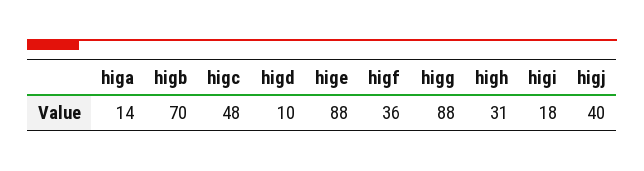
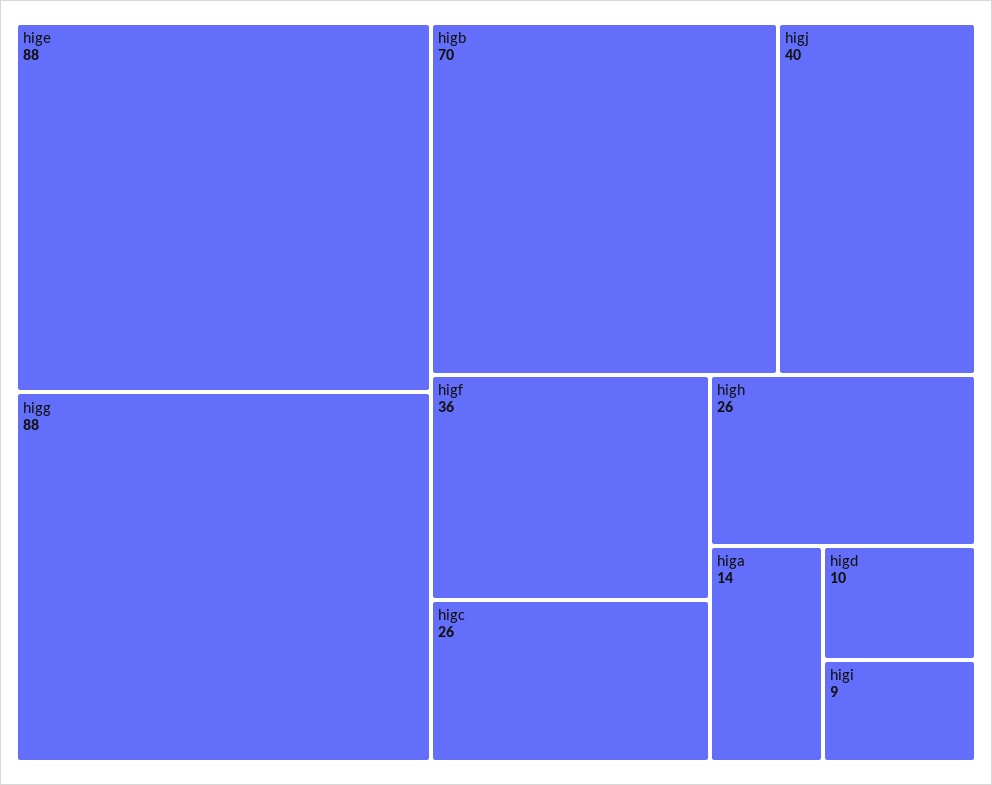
higc: 48 -> 26
high: 31 -> 26
higi: 18 -> 9

